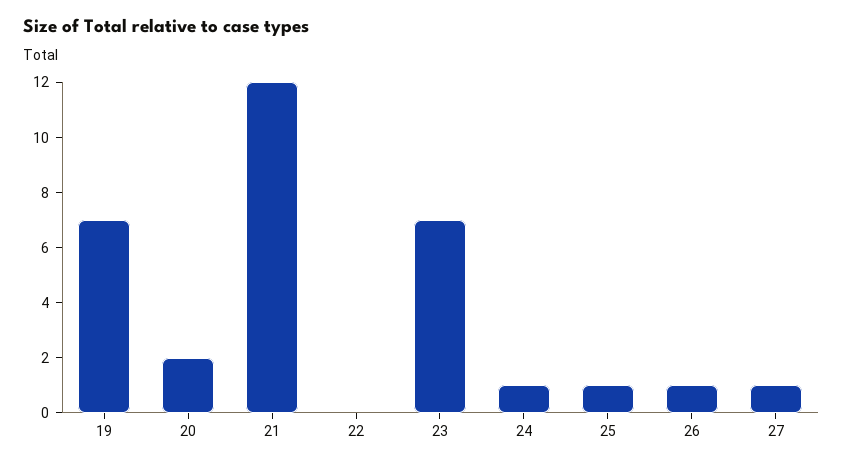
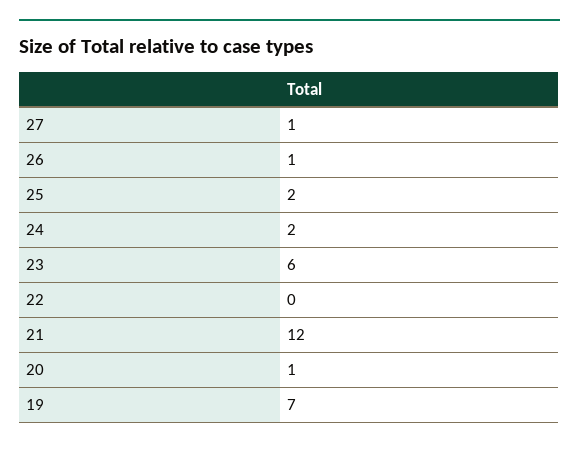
20: 2 -> 1
23: 7 -> 6
24: 1 -> 2
25: 1 -> 2

